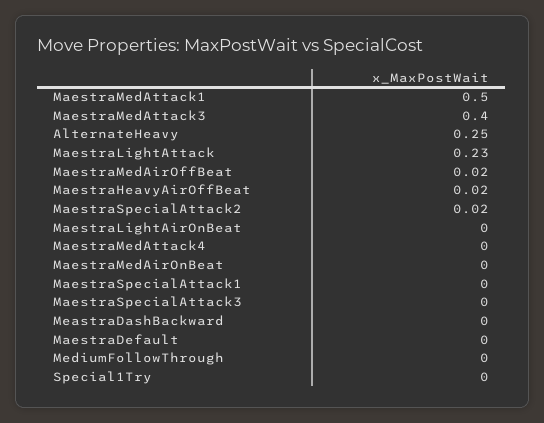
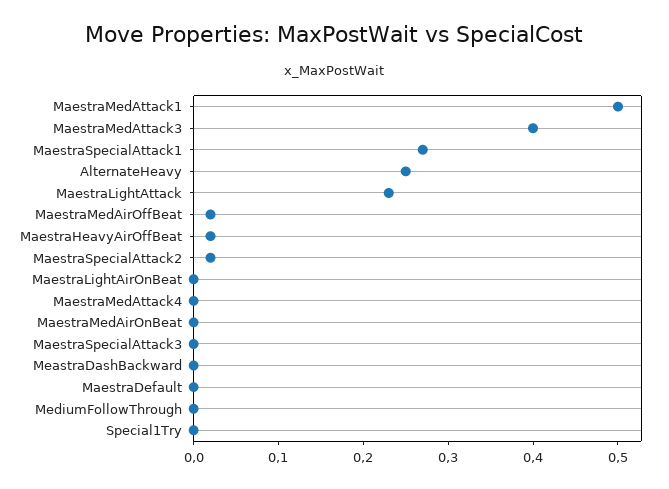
MaestraSpecialAttack1: 0 -> 0.27

